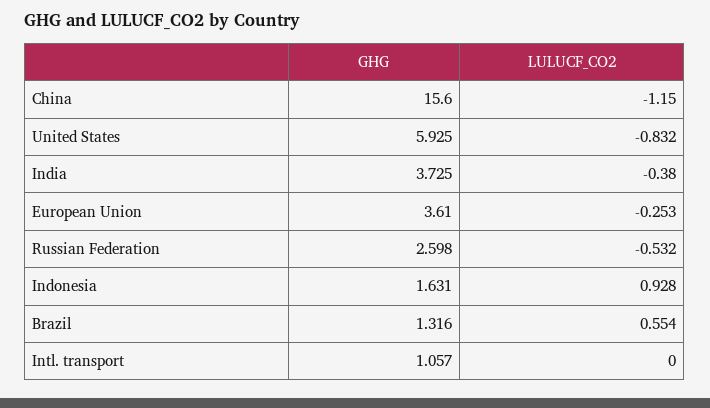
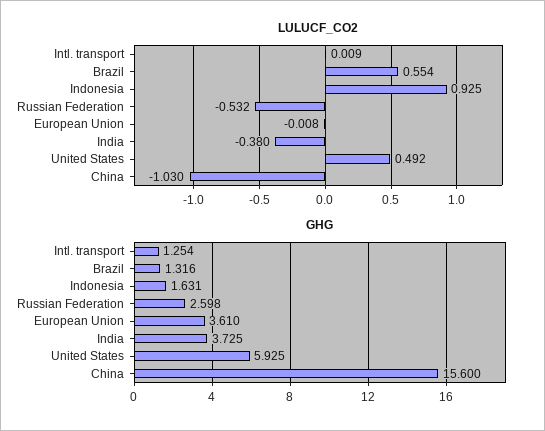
LULUCF_CO2, China: -1.15 -> -1.03
LULUCF_CO2, United States: -0.832 -> 0.492
LULUCF_CO2, European Union: -0.253 -> -0.008
LULUCF_CO2, Indonesia: 0.928 -> 0.925
GHG, Intl. transport: 1.057 -> 1.254
LULUCF_CO2, Intl. transport: 0 -> 0.009

